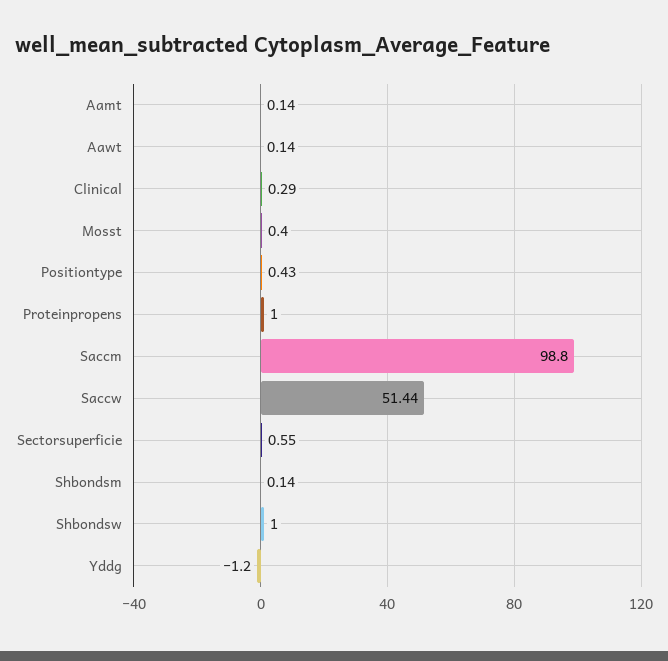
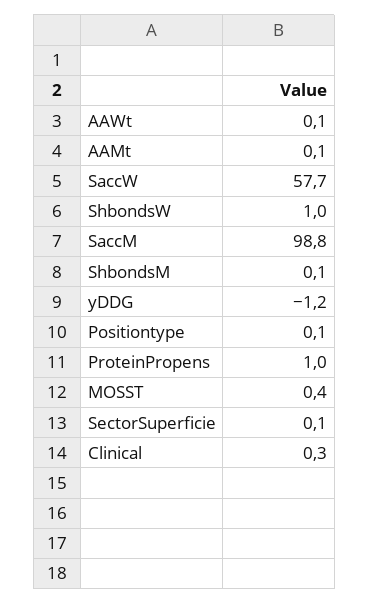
Positiontype: 0.43 -> 0.1
Saccw: 51.44 -> 57.7
Sectorsuperficie: 0.55 -> 0.1

